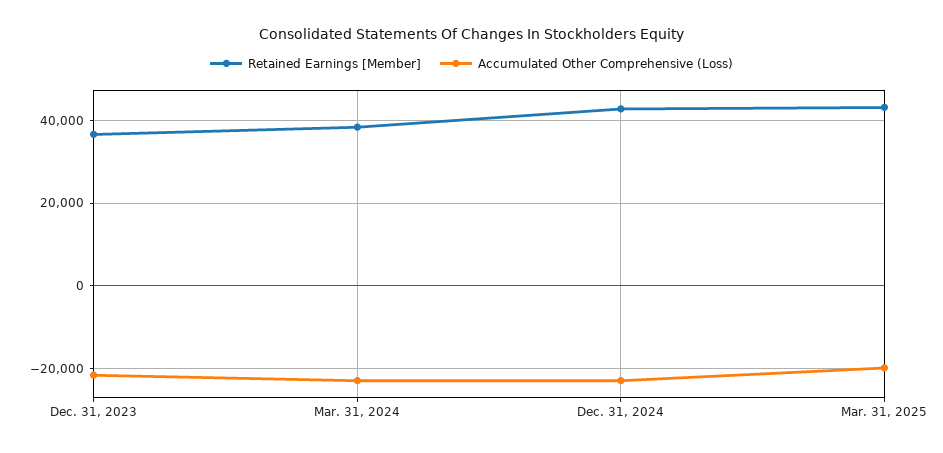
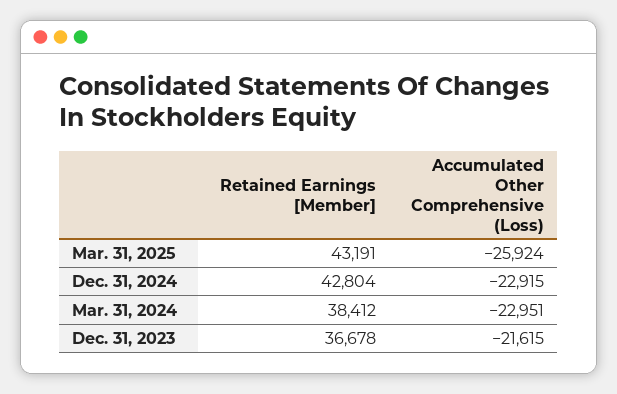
Accumulated Other Comprehensive (Loss), Mar. 31, 2025: -20000 -> -25924

